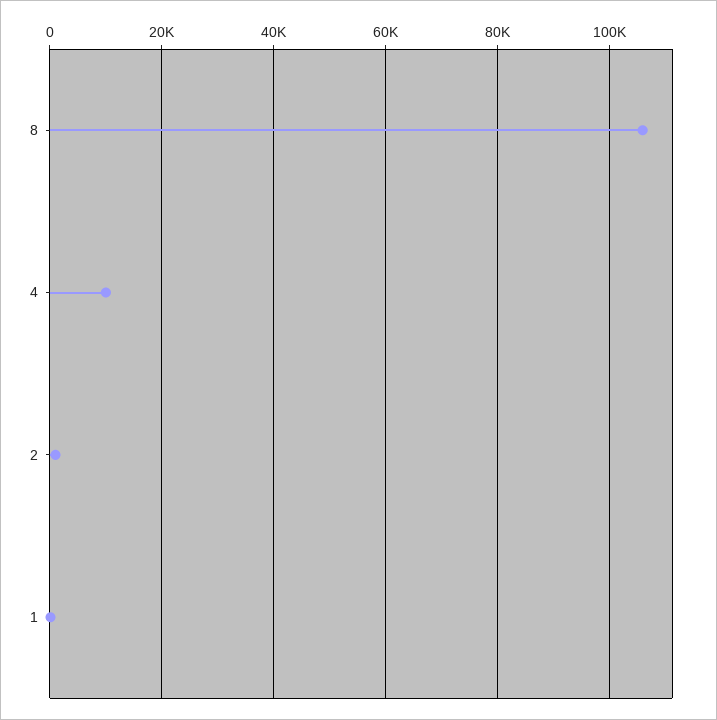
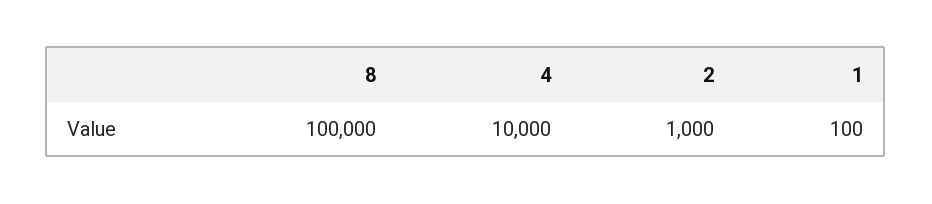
8: 106000 -> 100000

